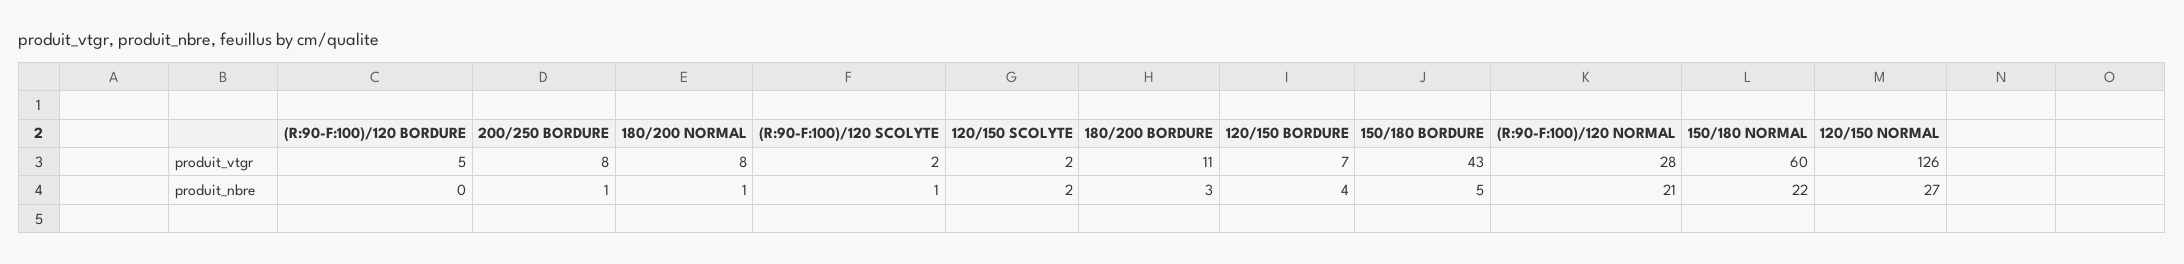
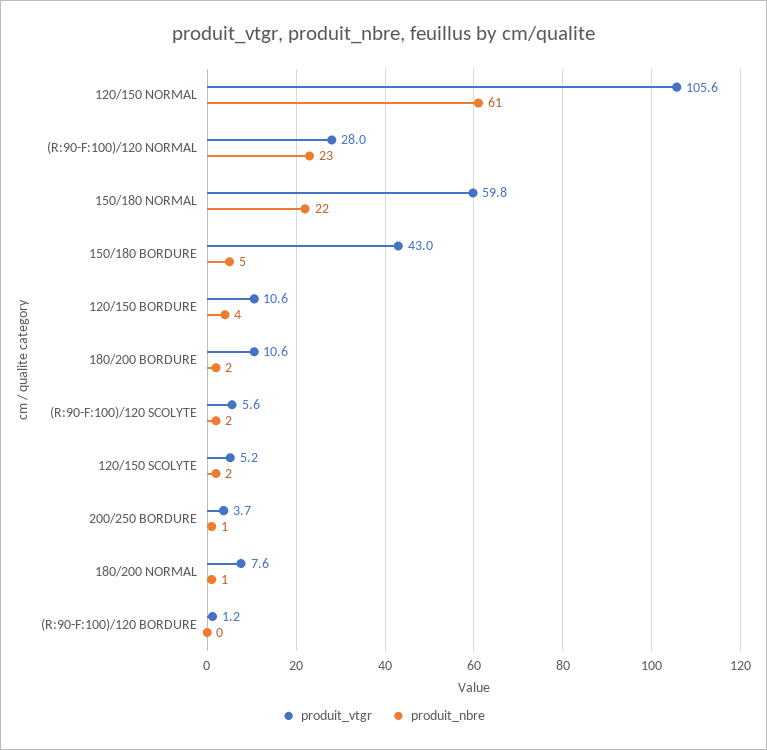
produit_vtgr, (R:90-F:100)/120 BORDURE: 5 -> 1.2
produit_vtgr, 200/250 BORDURE: 8 -> 3.7
produit_vtgr, (R:90-F:100)/120 SCOLYTE: 2 -> 5.6
produit_vtgr, 120/150 SCOLYTE: 2 -> 5.2
produit_vtgr, 120/150 BORDURE: 7 -> 10.6
produit_vtgr, 120/150 NORMAL: 126 -> 105.6
produit_nbre, (R:90-F:100)/120 SCOLYTE: 1 -> 2
produit_nbre, 180/200 BORDURE: 3 -> 2
produit_nbre, (R:90-F:100)/120 NORMAL: 21 -> 23
produit_nbre, 120/150 NORMAL: 27 -> 61

